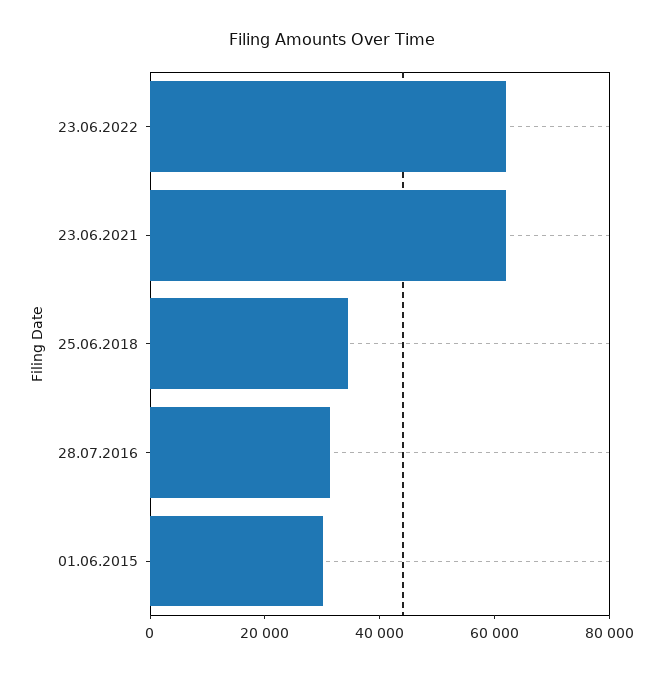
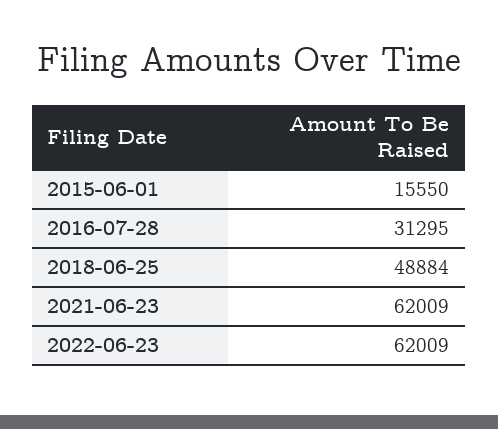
25.06.2018: 35000 -> 48884
01.06.2015: 30000 -> 15550

